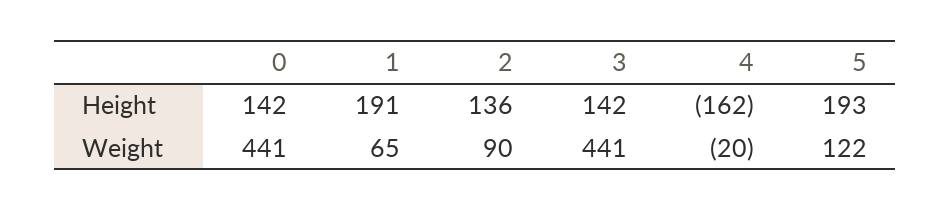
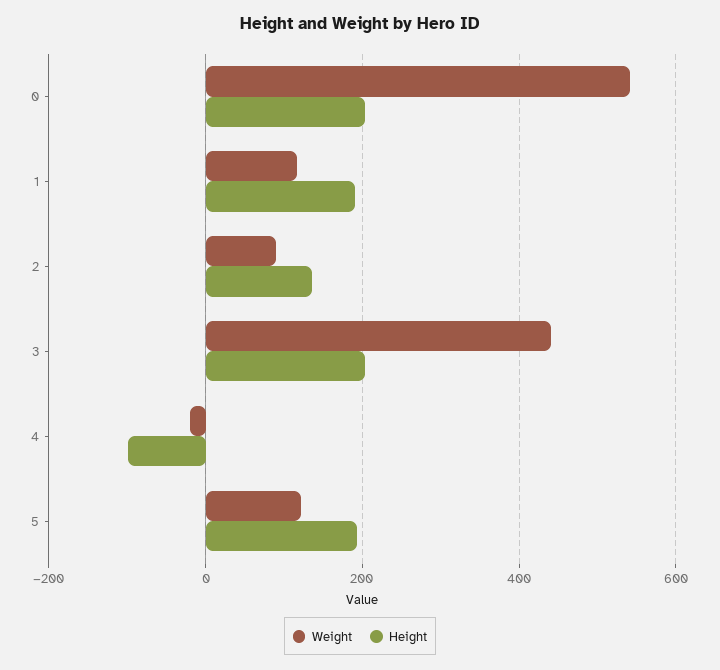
Height, 0: 142 -> 200
Height, 3: 142 -> 200
Height, 4: -162 -> -100
Weight, 0: 441 -> 540
Weight, 1: 65 -> 120

